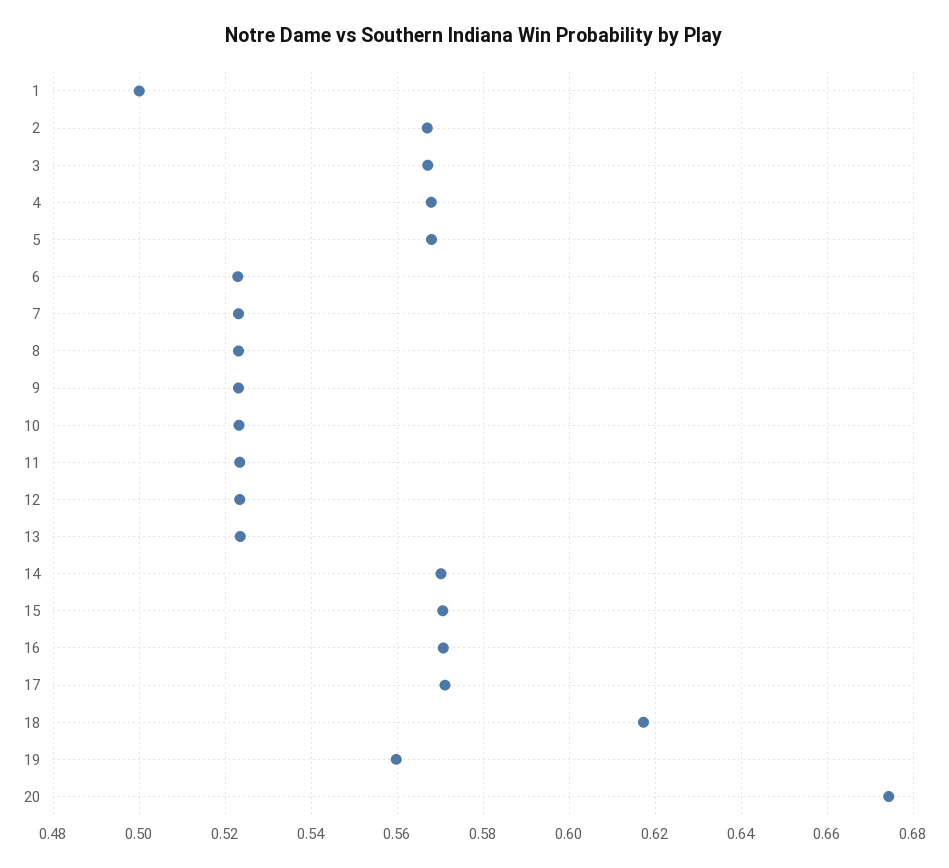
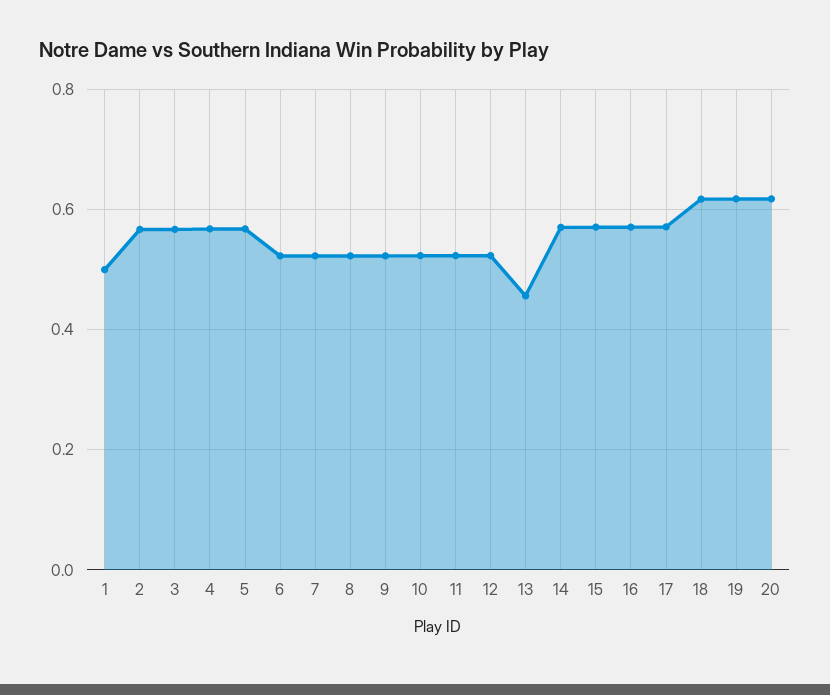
13: 0.524 -> 0.46
19: 0.56 -> 0.62
20: 0.674 -> 0.62

